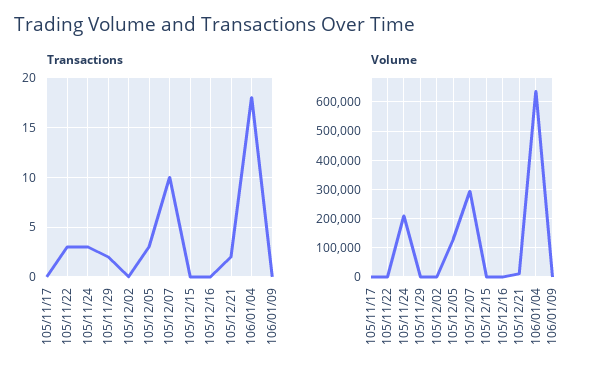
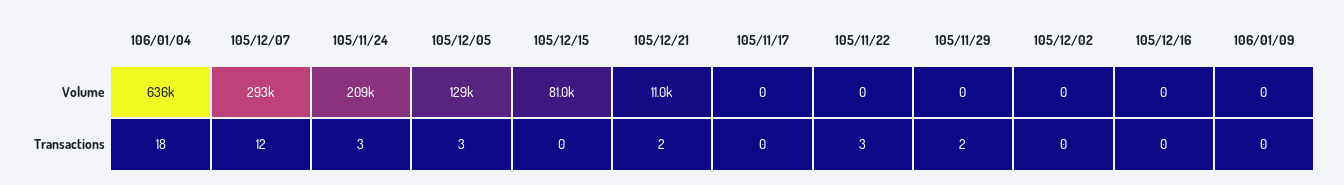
Transactions, 105/12/07: 10 -> 12
Volume, 105/12/15: 0 -> 81000

